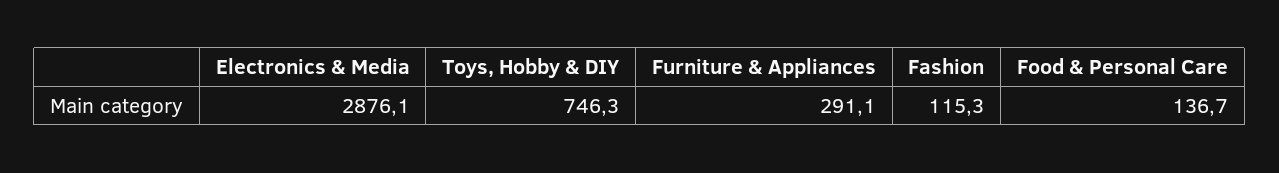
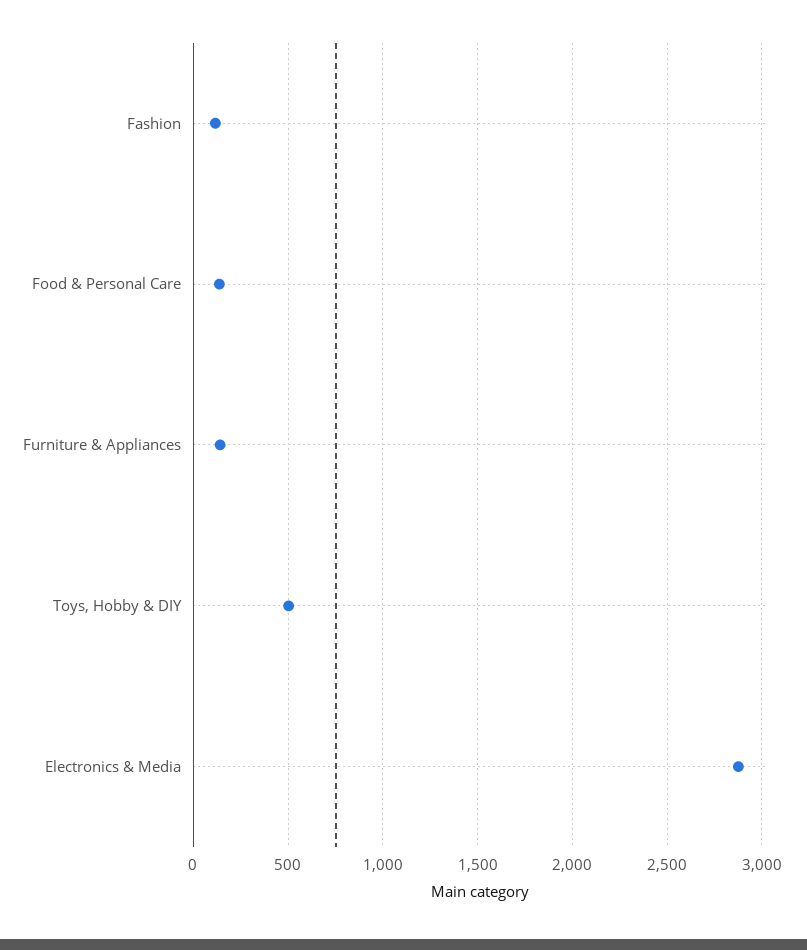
Toys, Hobby & DIY: 746.3 -> 500
Furniture & Appliances: 291.1 -> 150

